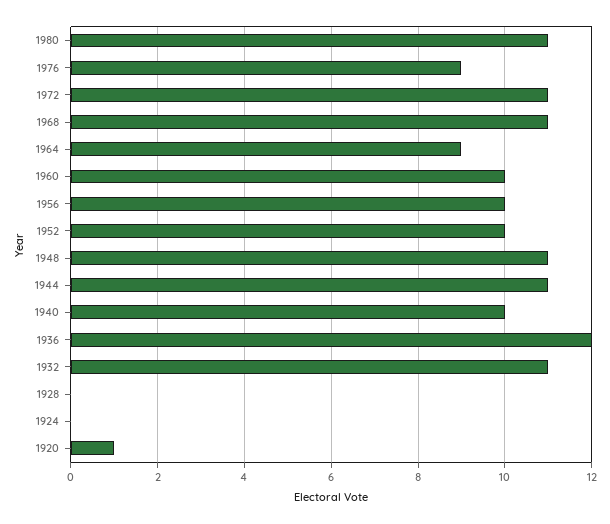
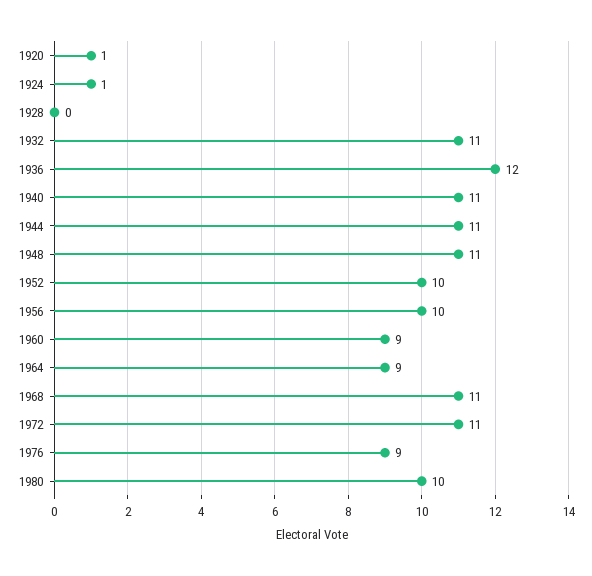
1980: 11 -> 10
1960: 10 -> 9
1940: 10 -> 11
1924: 0 -> 1

